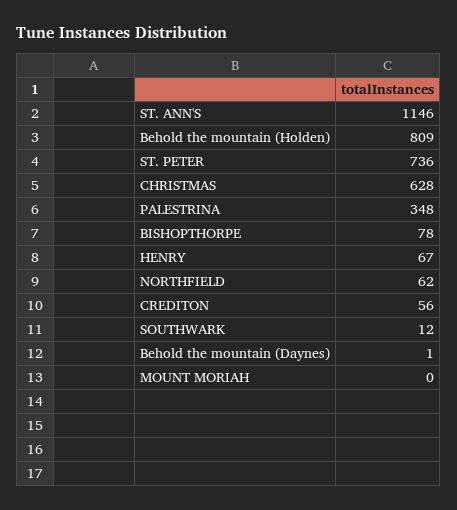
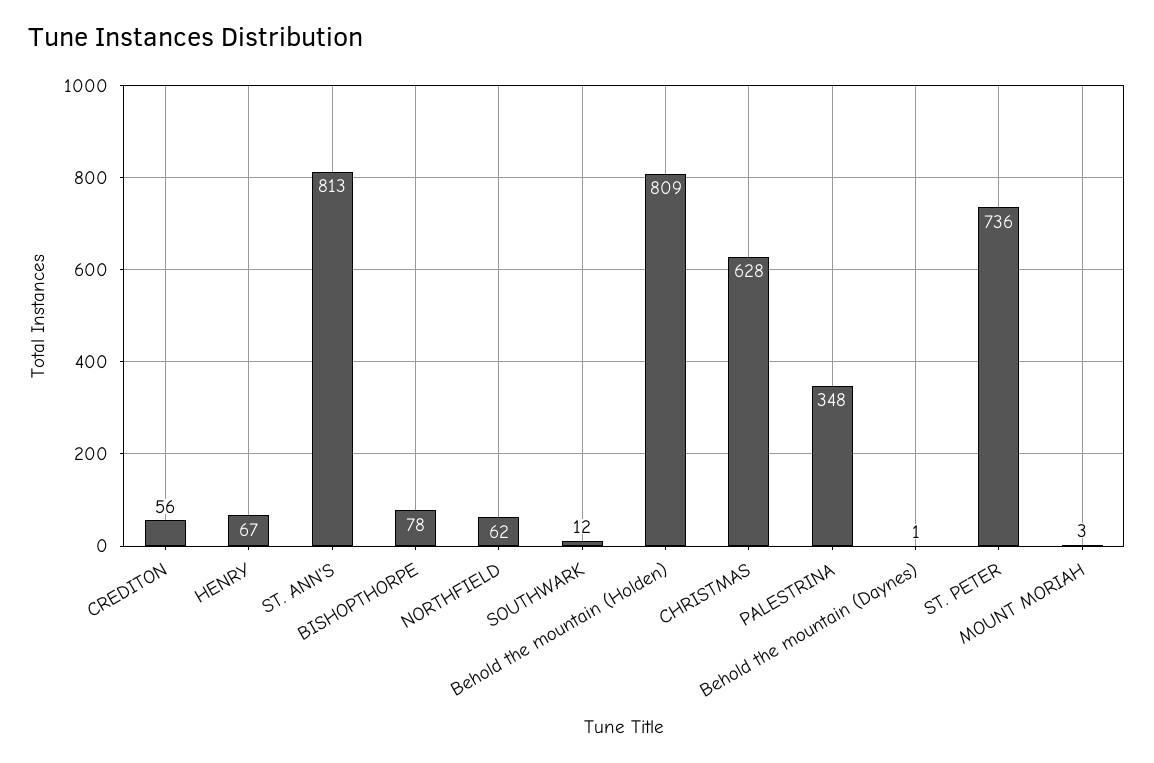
ST. ANN'S: 1146 -> 813
MOUNT MORIAH: 0 -> 3

